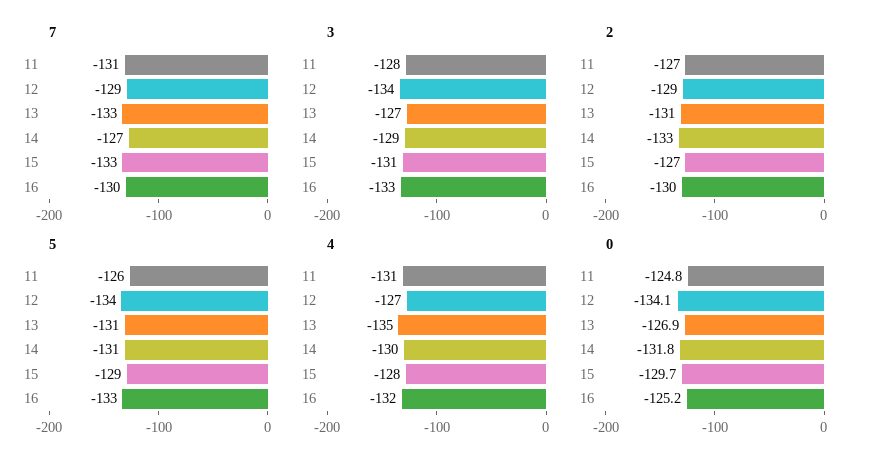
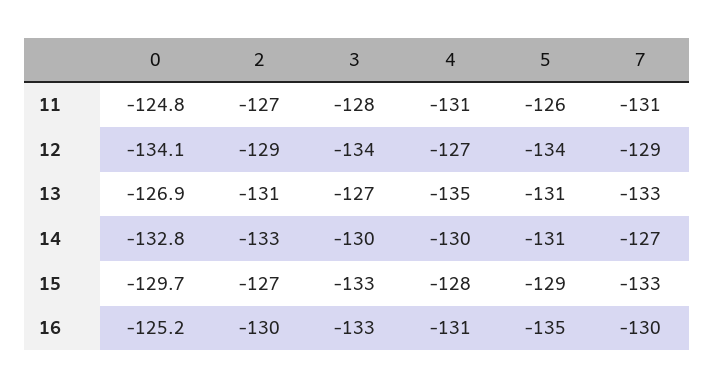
3, 14: -129 -> -130
3, 15: -131 -> -133
5, 16: -133 -> -135
4, 16: -132 -> -131
0, 14: -131.8 -> -132.8

